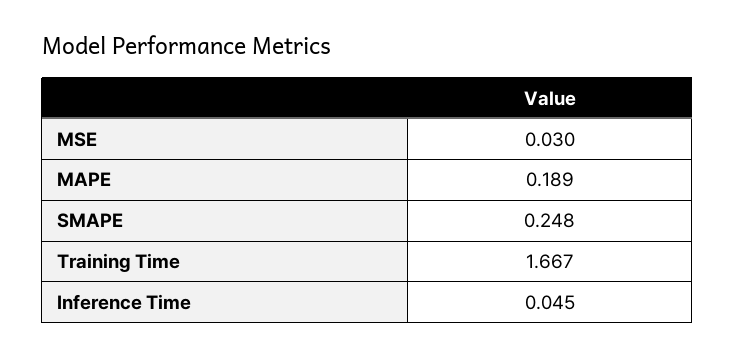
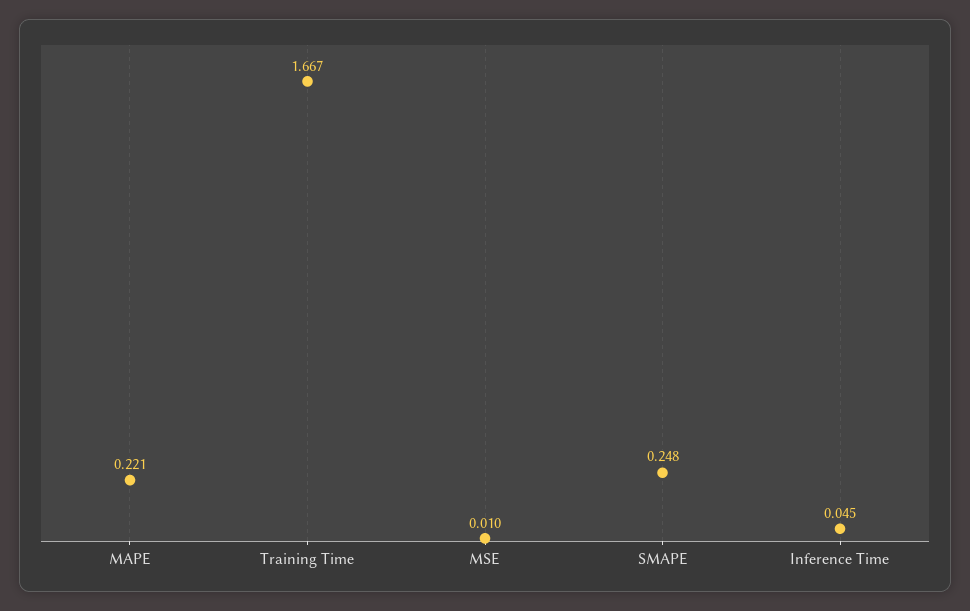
MSE: 0.03 -> 0.01
MAPE: 0.189 -> 0.221

